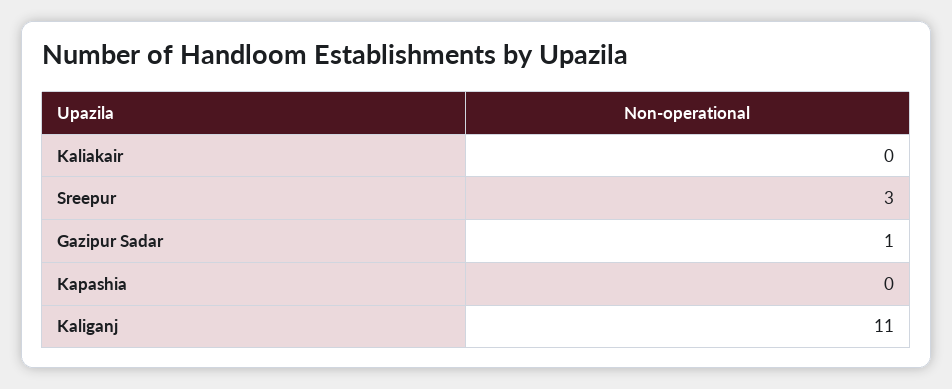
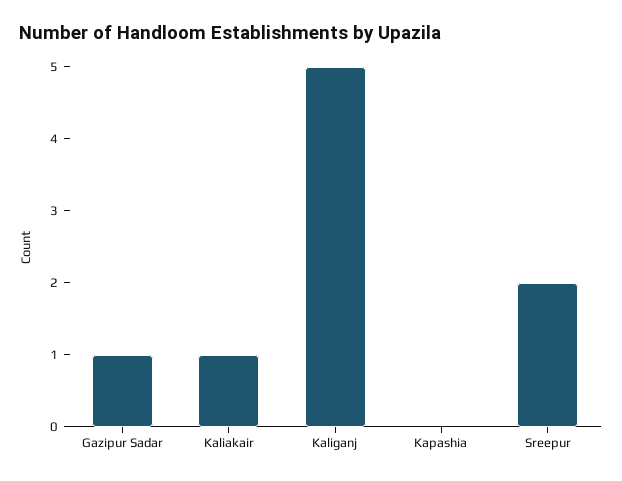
Kaliakair: 0 -> 1
Sreepur: 3 -> 2
Kaliganj: 11 -> 5

